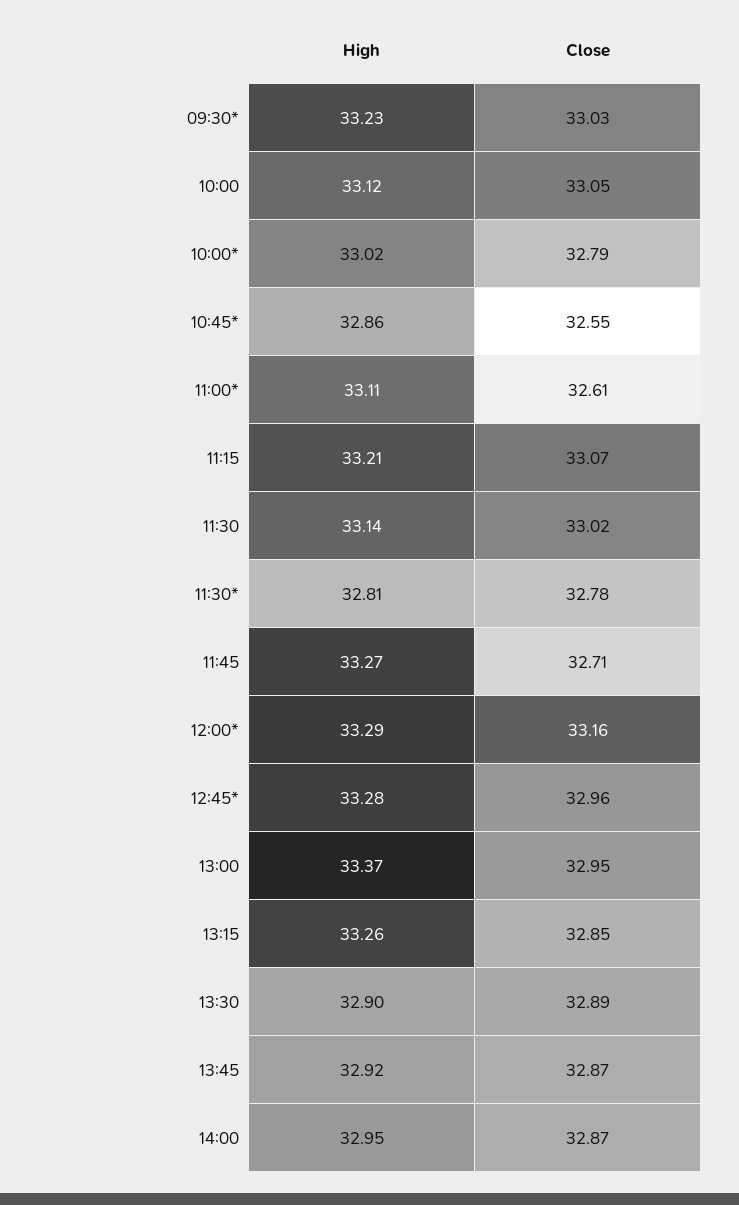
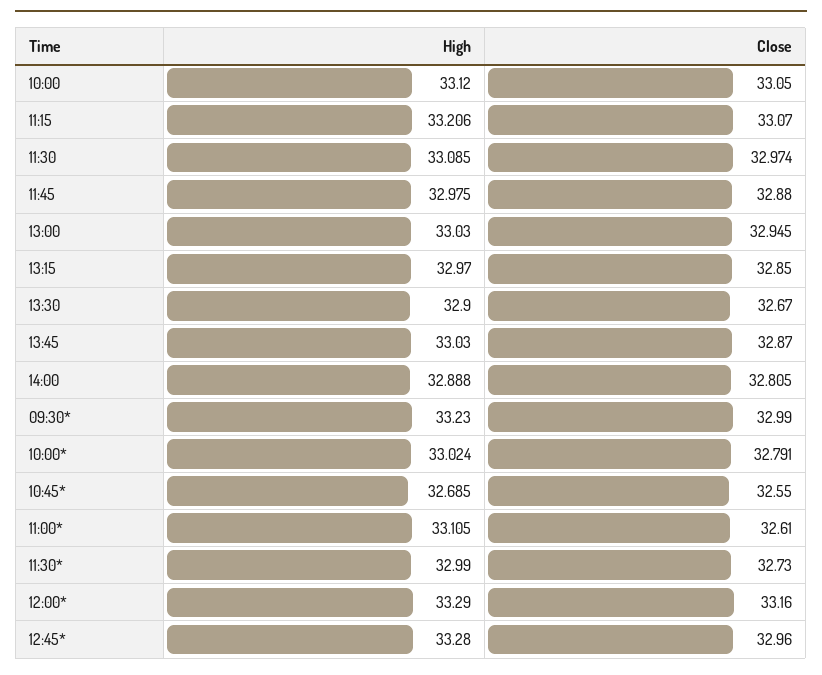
Close, 09:30*: 33.03 -> 32.99
High, 10:45*: 32.86 -> 32.685
High, 11:30: 33.14 -> 33.085
Close, 11:30: 33.02 -> 32.974
High, 11:30*: 32.81 -> 32.99
Close, 11:30*: 32.78 -> 32.73
High, 11:45: 33.27 -> 32.975
Close, 11:45: 32.71 -> 32.88
High, 13:00: 33.37 -> 33.03
High, 13:15: 33.26 -> 32.97
Close, 13:30: 32.89 -> 32.67
High, 13:45: 32.92 -> 33.03
High, 14:00: 32.95 -> 32.888
Close, 14:00: 32.87 -> 32.805

